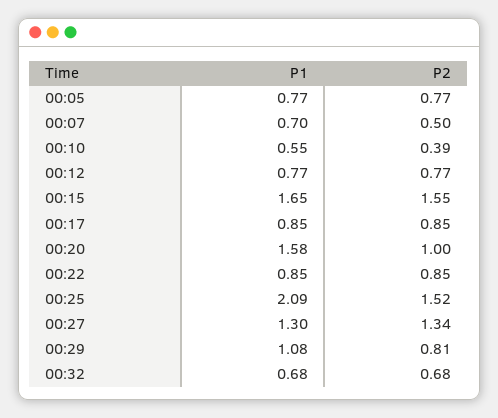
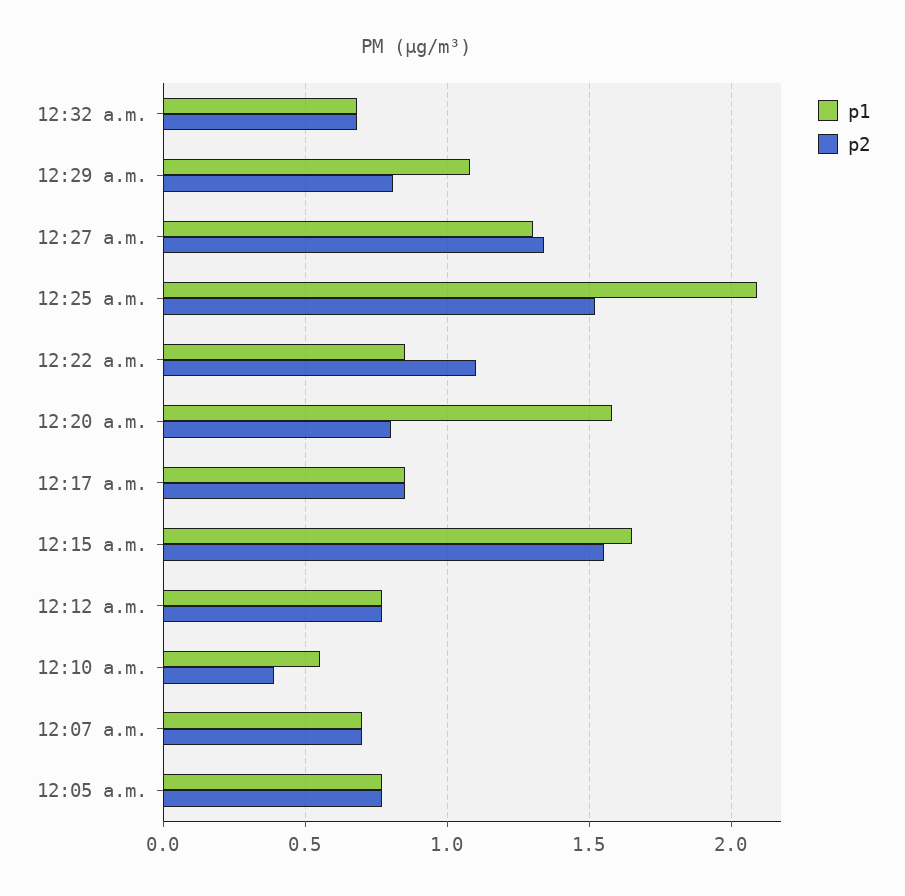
P2, 00:07: 0.5 -> 0.7
P2, 00:20: 1 -> 0.8
P2, 00:22: 0.85 -> 1.1

